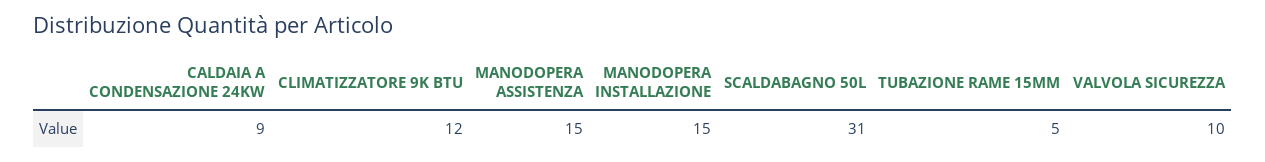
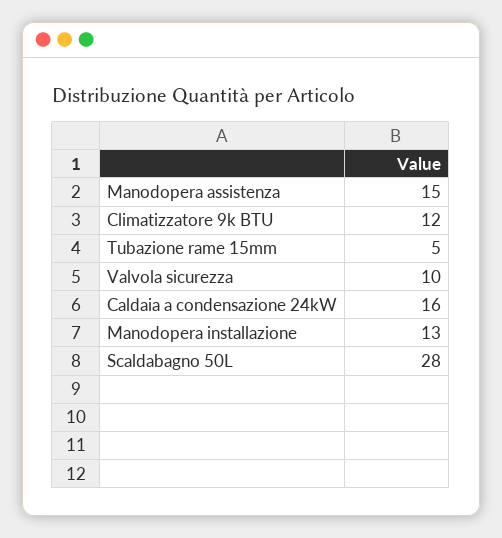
CALDAIA A CONDENSAZIONE 24KW: 9 -> 16
MANODOPERA INSTALLAZIONE: 15 -> 13
SCALDABAGNO 50L: 31 -> 28

